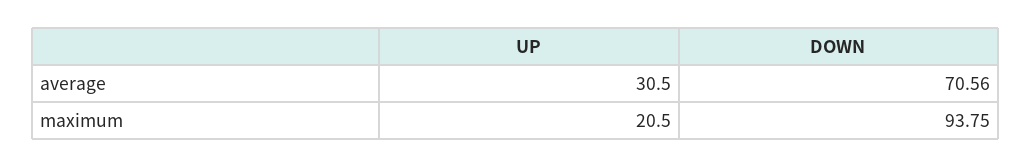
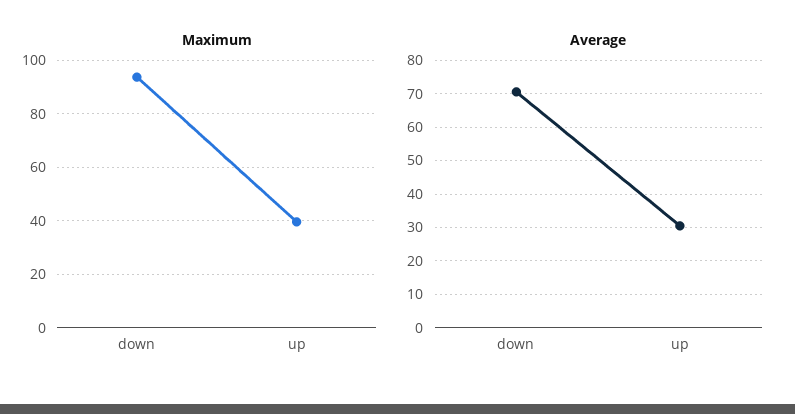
maximum, UP: 20.5 -> 40

